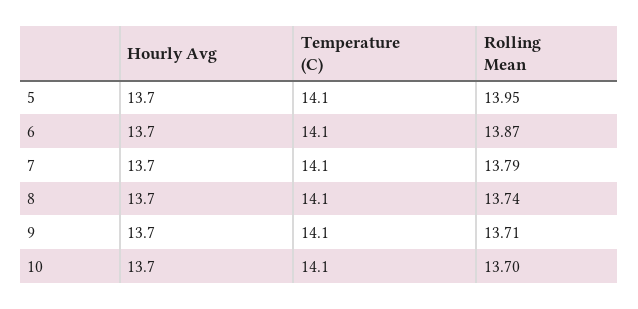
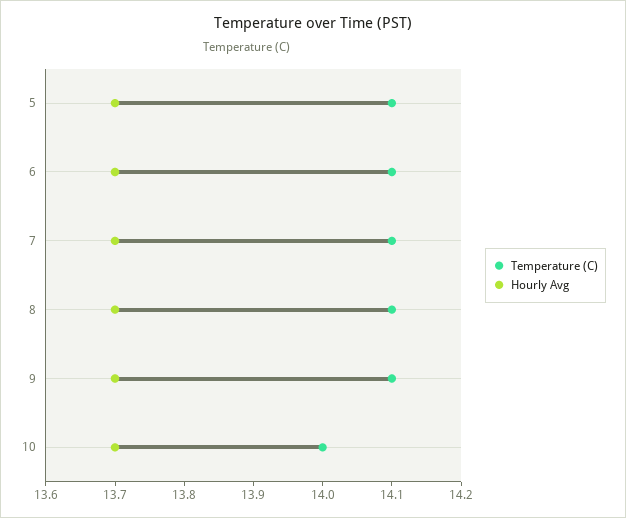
Rolling Mean, 5: 13.95 -> none
Rolling Mean, 6: 13.87 -> none
Rolling Mean, 7: 13.79 -> none
Rolling Mean, 8: 13.74 -> none
Rolling Mean, 9: 13.71 -> none
Temperature (C), 10: 14.1 -> 14
Rolling Mean, 10: 13.7 -> none

